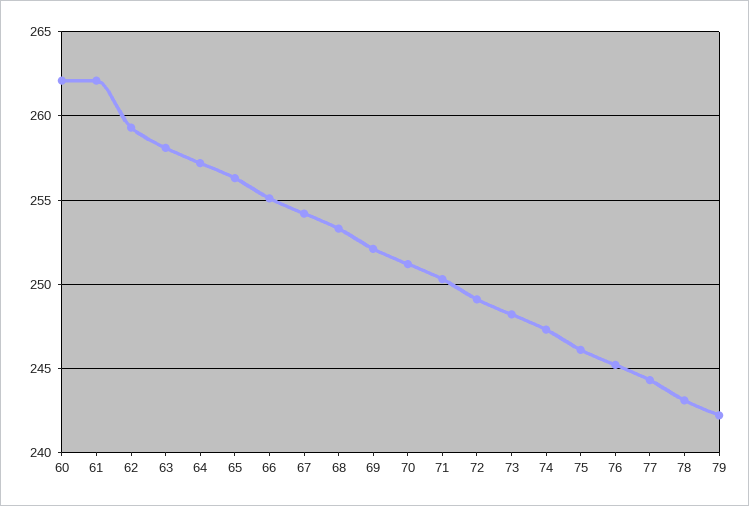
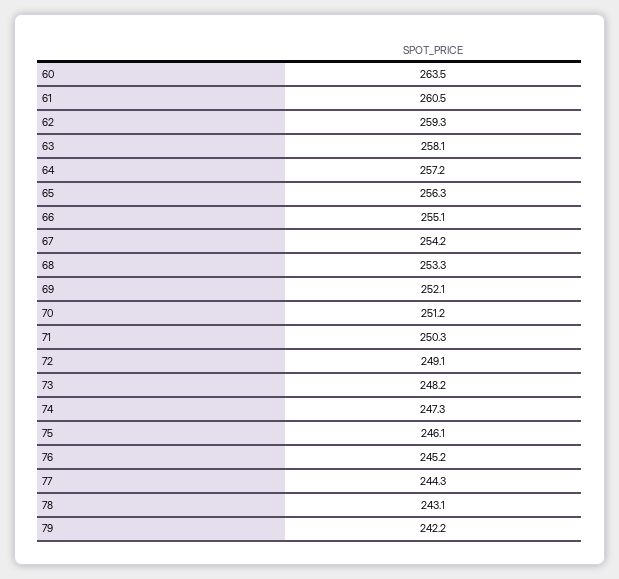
60: 262 -> 263.5
61: 262 -> 260.5

